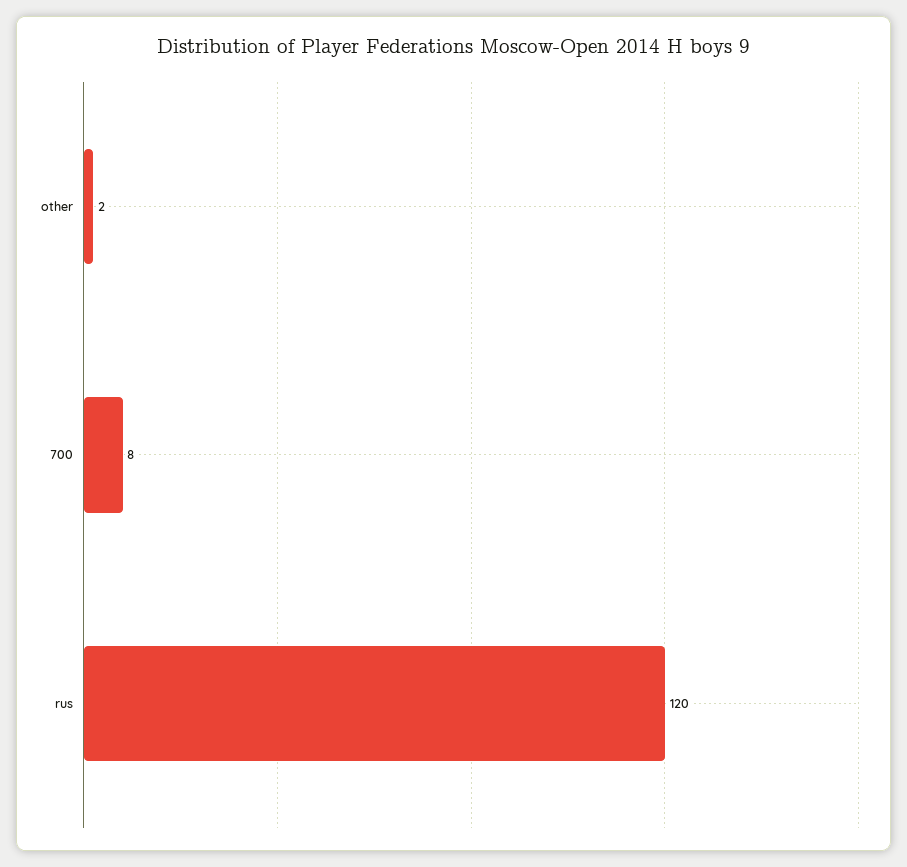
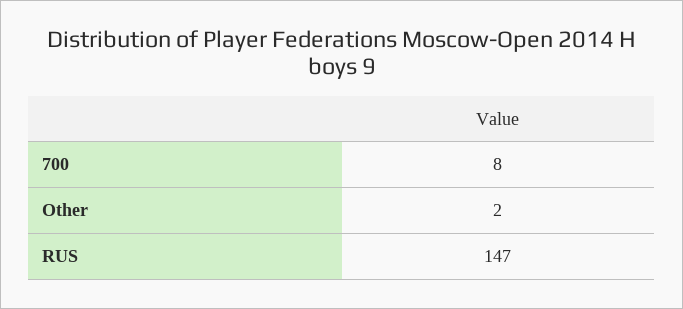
rus: 120 -> 147

